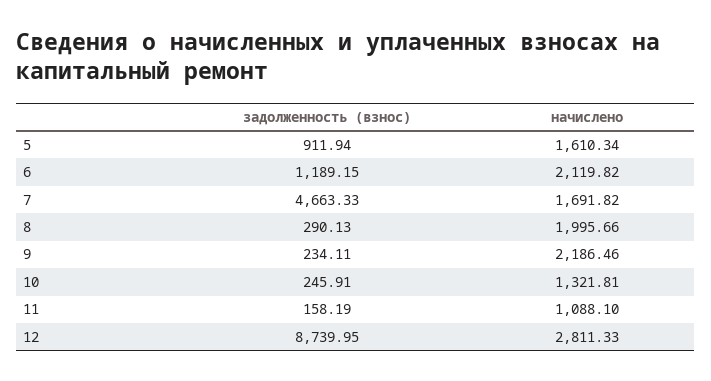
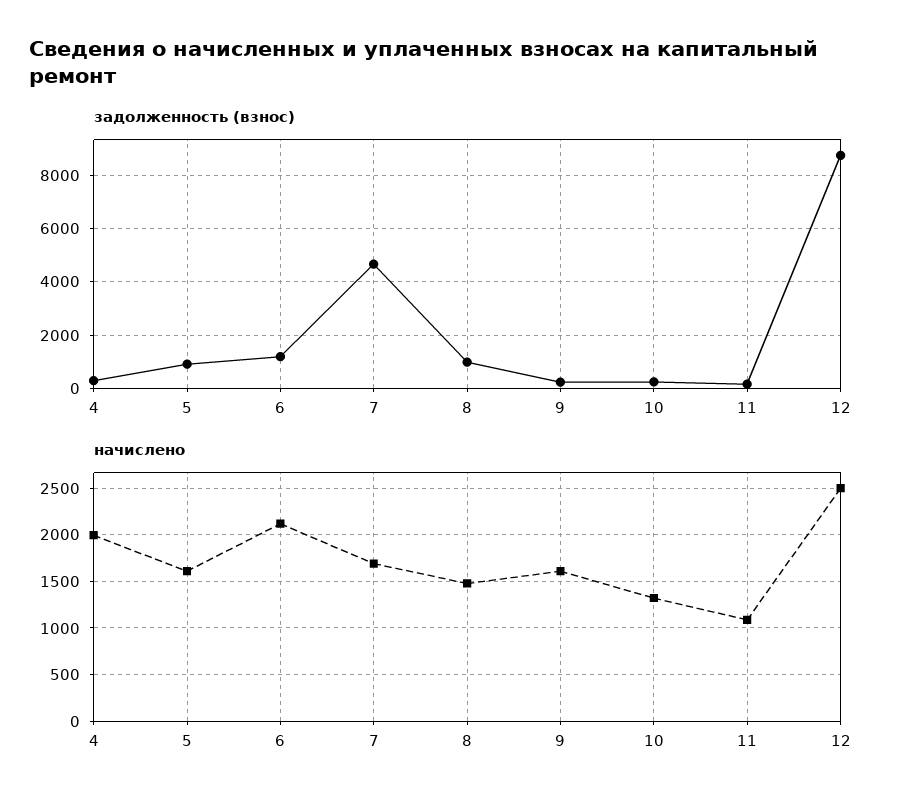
задолженность (взнос), 8: 290.13 -> 1000
начислено, 8: 1995.66 -> 1500
начислено, 9: 2186.46 -> 1600
начислено, 12: 2811.33 -> 2500
задолженность (взнос), 4: none -> 250
начислено, 4: none -> 2000

